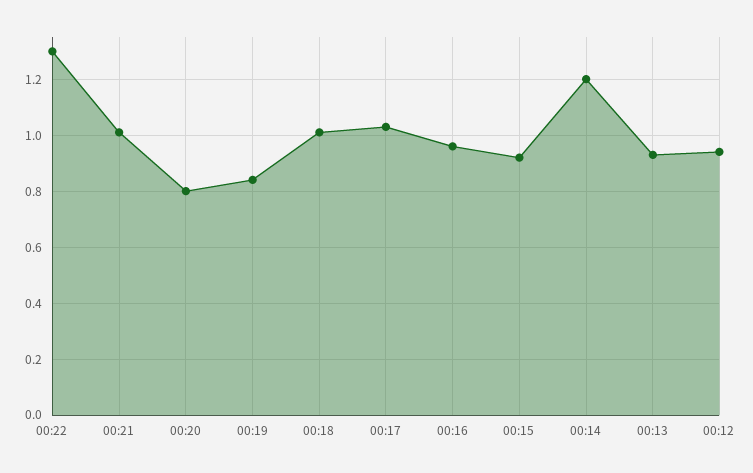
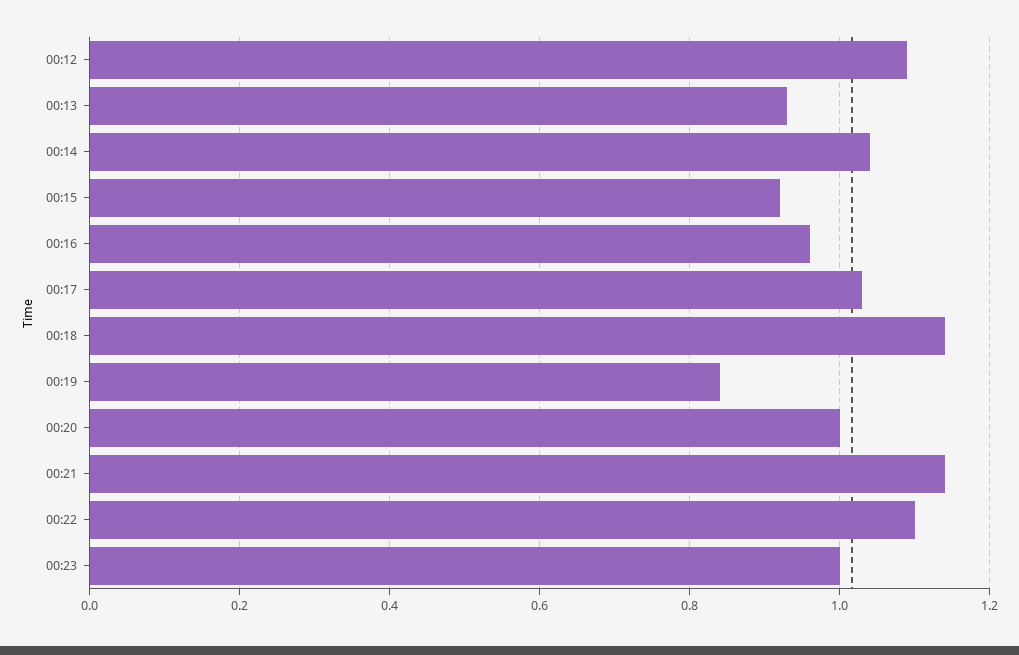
00:22: 1.3 -> 1.1
00:21: 1 -> 1.15
00:20: 0.8 -> 1
00:18: 1 -> 1.15
00:14: 1.2 -> 1.05
00:12: 0.95 -> 1.1
00:23: none -> 1

